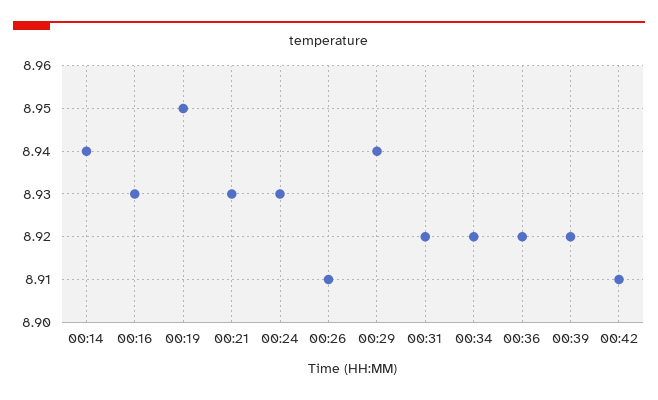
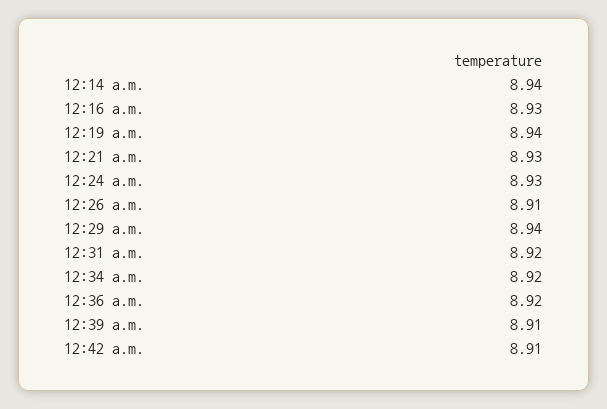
00:19: 8.95 -> 8.94
00:39: 8.92 -> 8.91

